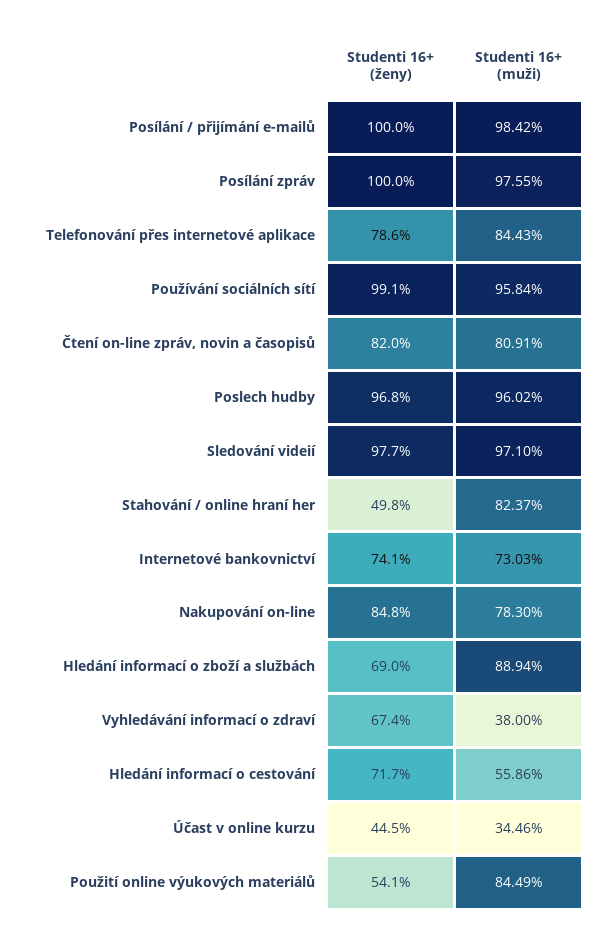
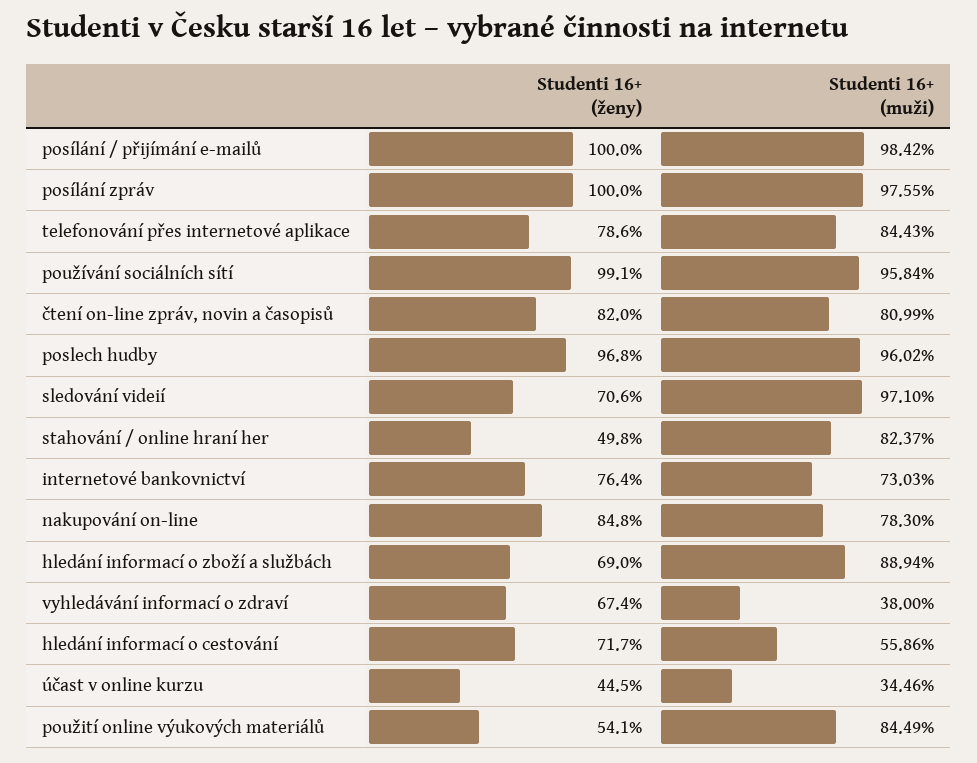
Studenti 16+ (muži), Čtení on-line zpráv, novin a časopisů: 80.91 -> 80.99
Studenti 16+ (ženy), Sledování videií: 97.7 -> 70.6
Studenti 16+ (ženy), Internetové bankovnictví: 74.1 -> 76.4

